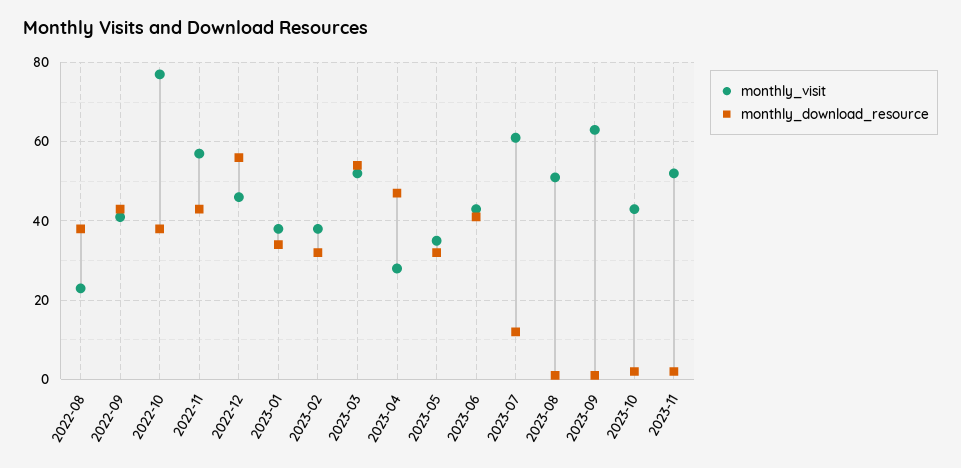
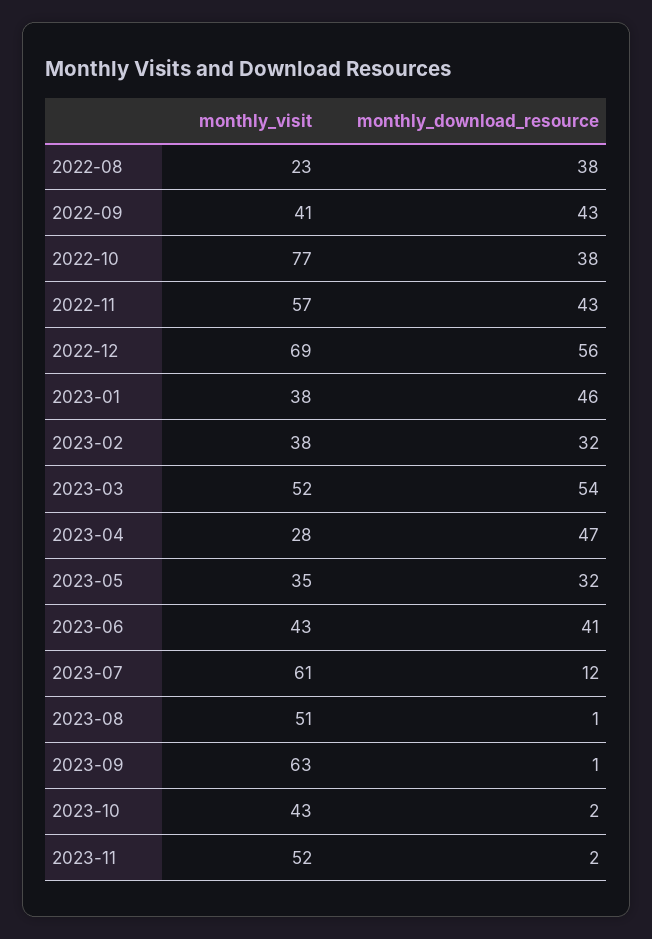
monthly_visit, 2022-12: 45 -> 69
monthly_download_resource, 2023-01: 35 -> 46

